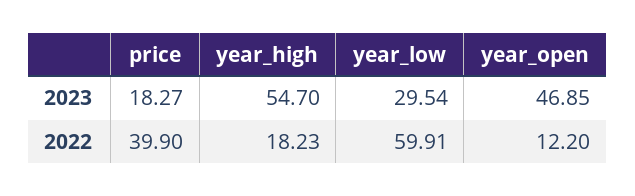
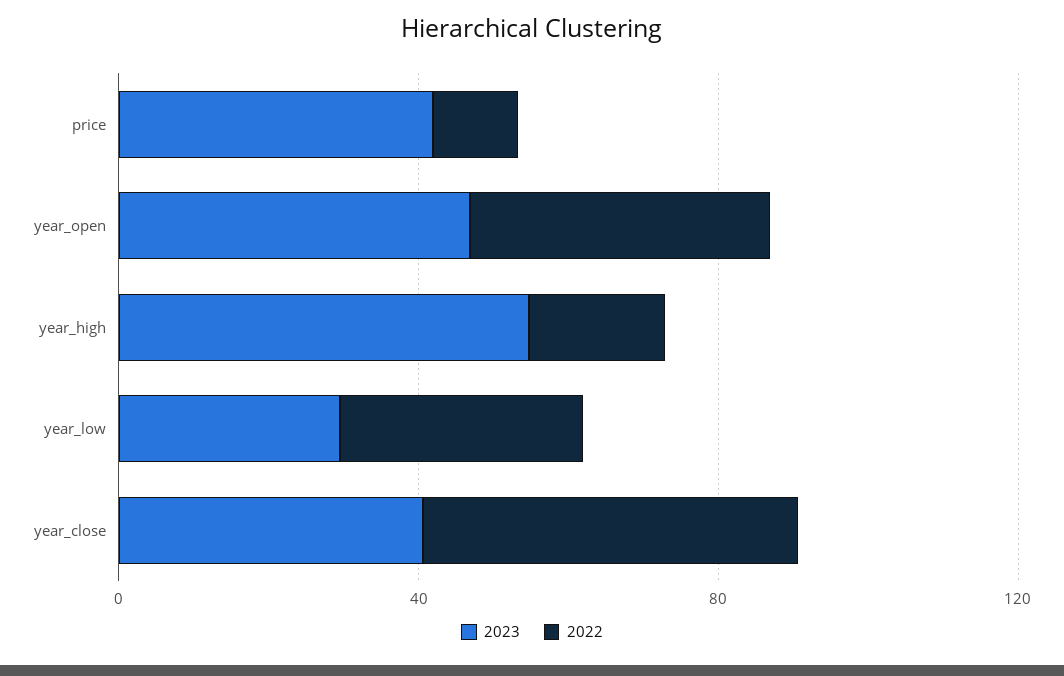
2023, price: 18.27 -> 40
2022, price: 39.9 -> 10
2022, year_low: 59.91 -> 30
2022, year_open: 12.2 -> 40
2023, year_close: none -> 40
2022, year_close: none -> 50

